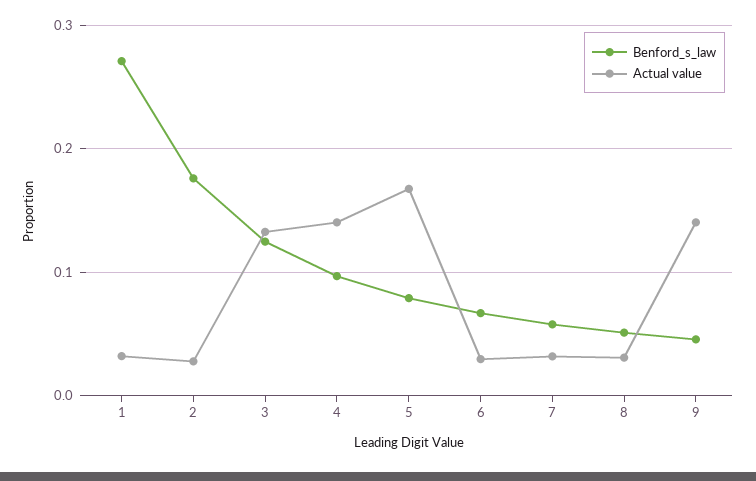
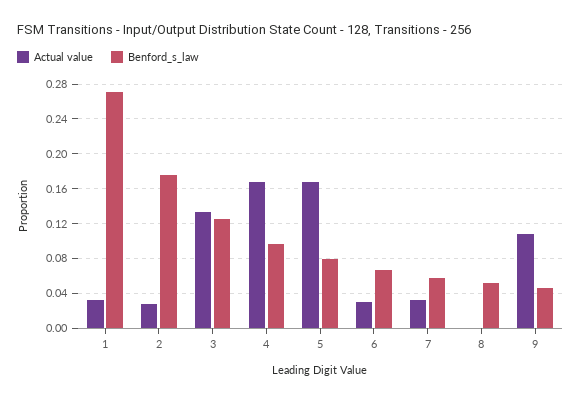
Actual value, 4: 0.14 -> 0.17
Actual value, 8: 0.03 -> 0
Actual value, 9: 0.14 -> 0.11

